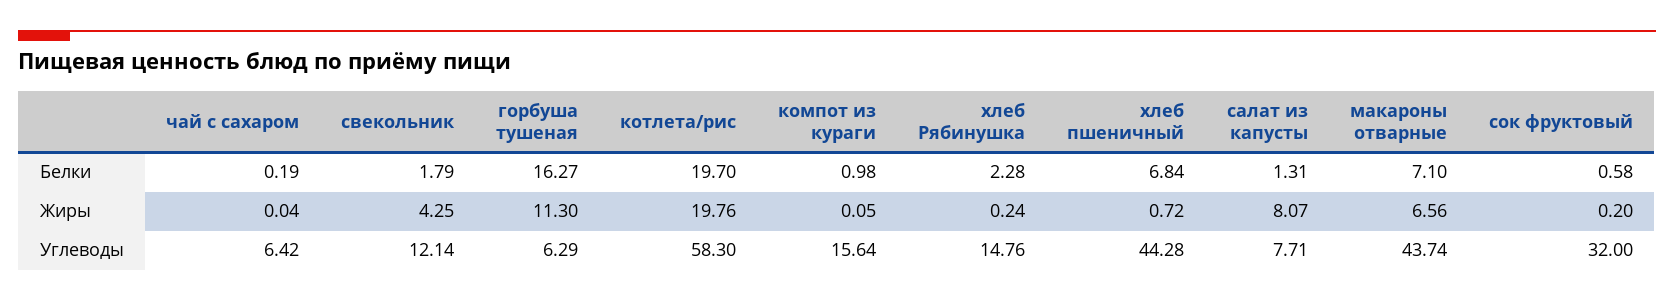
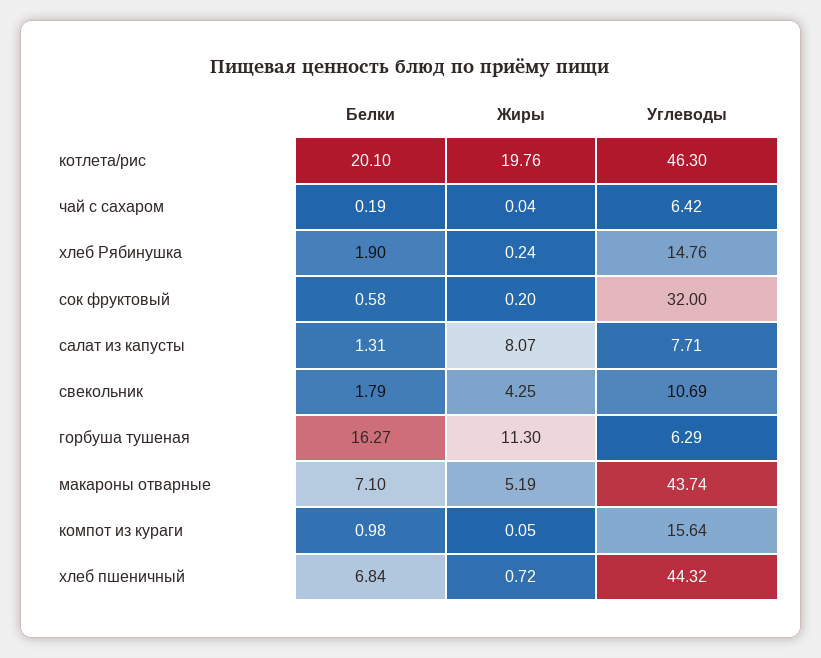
котлета/рис, Белки: 19.7 -> 20.1
хлеб Рябинушка, Белки: 2.28 -> 1.9
макароны отварные, Жиры: 6.56 -> 5.19
свекольник, Углеводы: 12.14 -> 10.69
котлета/рис, Углеводы: 58.3 -> 46.3
хлеб пшеничный, Углеводы: 44.28 -> 44.32

